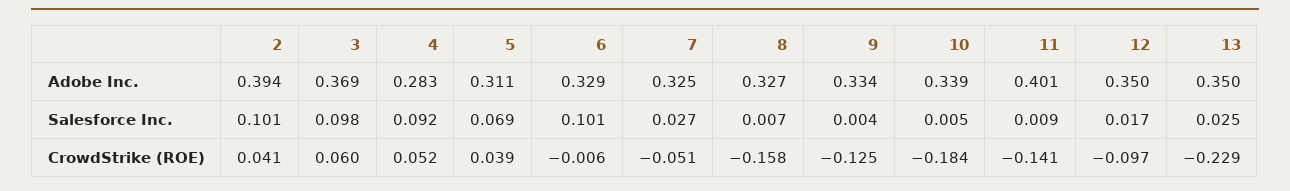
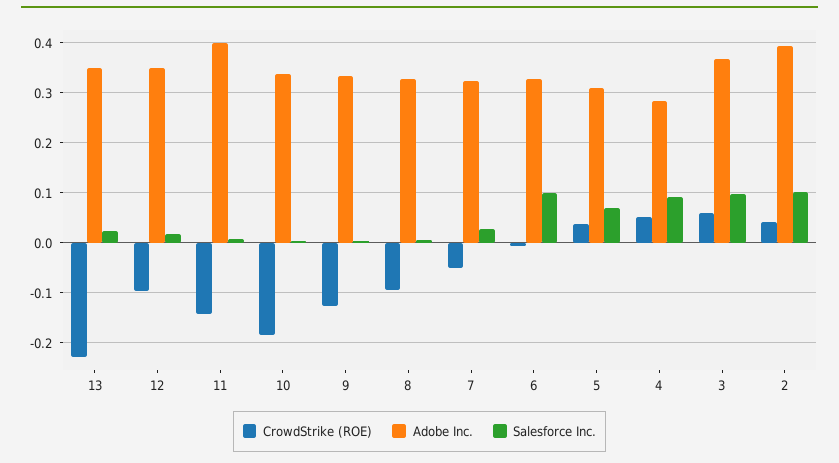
CrowdStrike (ROE), 8: -0.158 -> -0.1

